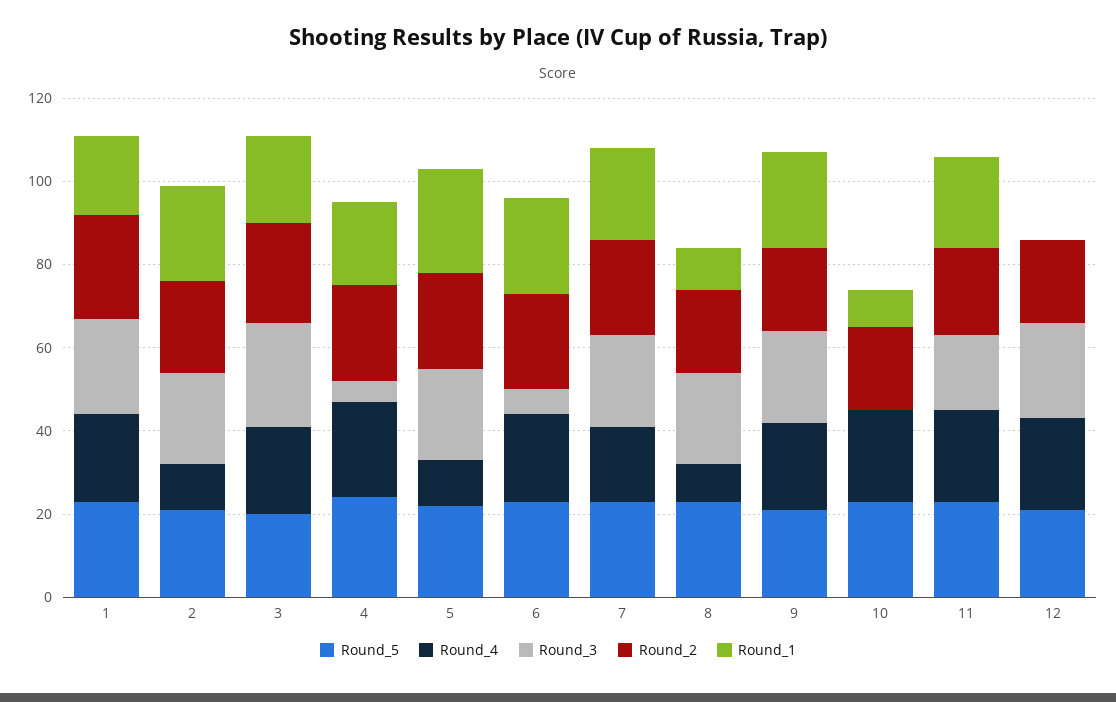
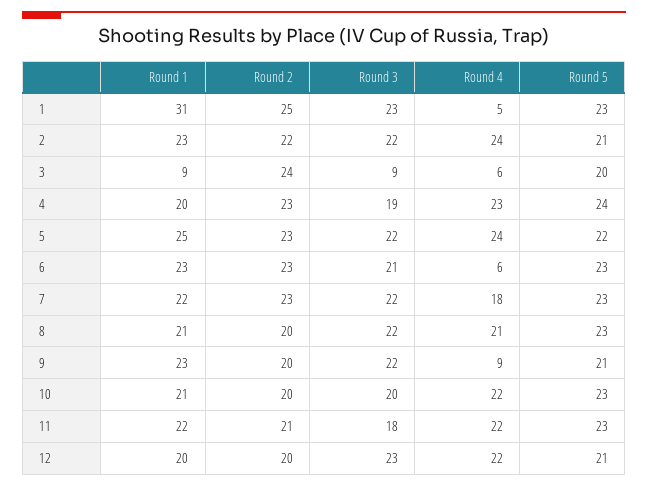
Round_4, 1: 20 -> 5
Round_1, 1: 20 -> 31
Round_4, 2: 10 -> 24
Round_4, 3: 20 -> 6
Round_3, 3: 25 -> 9
Round_1, 3: 20 -> 9
Round_3, 4: 5 -> 19
Round_4, 5: 10 -> 24
Round_4, 6: 20 -> 6
Round_3, 6: 5 -> 21
Round_4, 8: 10 -> 21
Round_1, 8: 10 -> 21
Round_4, 9: 20 -> 9
Round_3, 10: 0 -> 20
Round_1, 10: 10 -> 21
Round_1, 12: 0 -> 20

